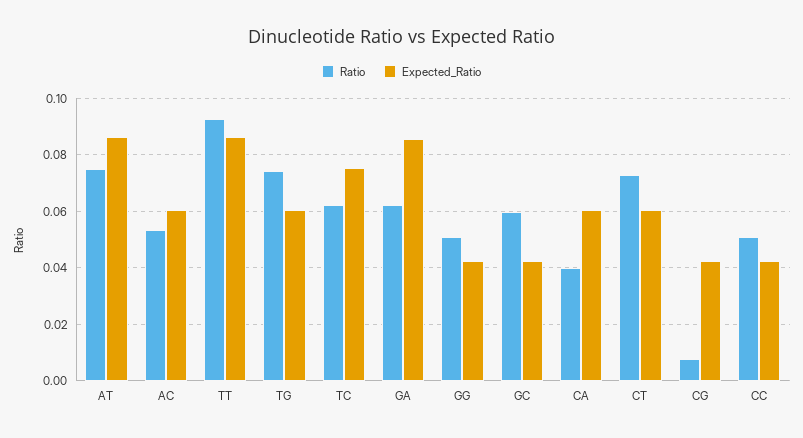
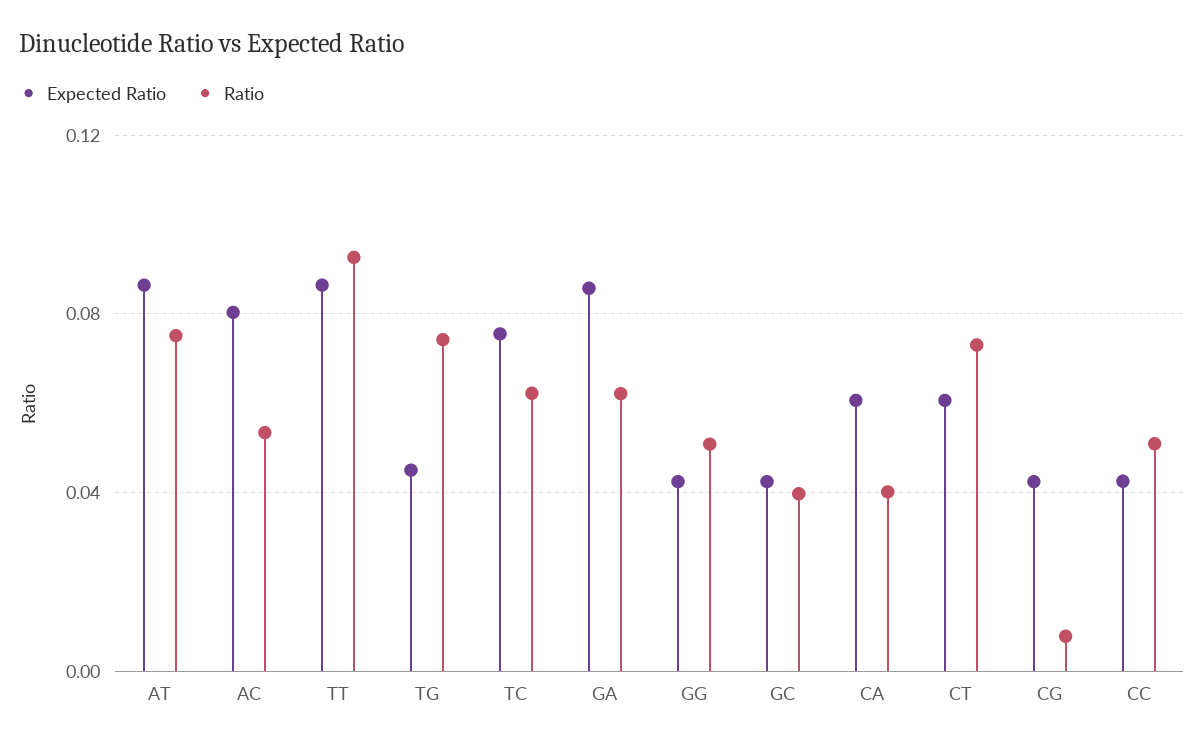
Expected_Ratio, AC: 0.06 -> 0.08
Expected_Ratio, TG: 0.06 -> 0.045
Ratio, GC: 0.06 -> 0.04

